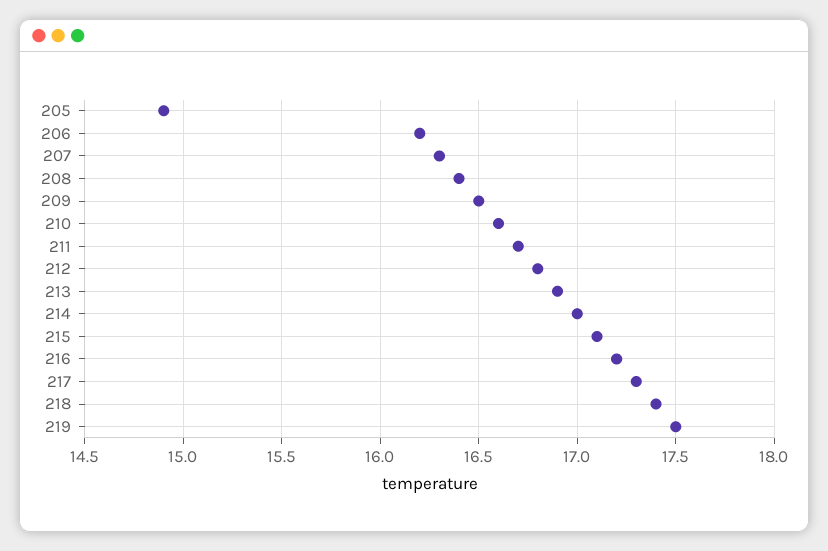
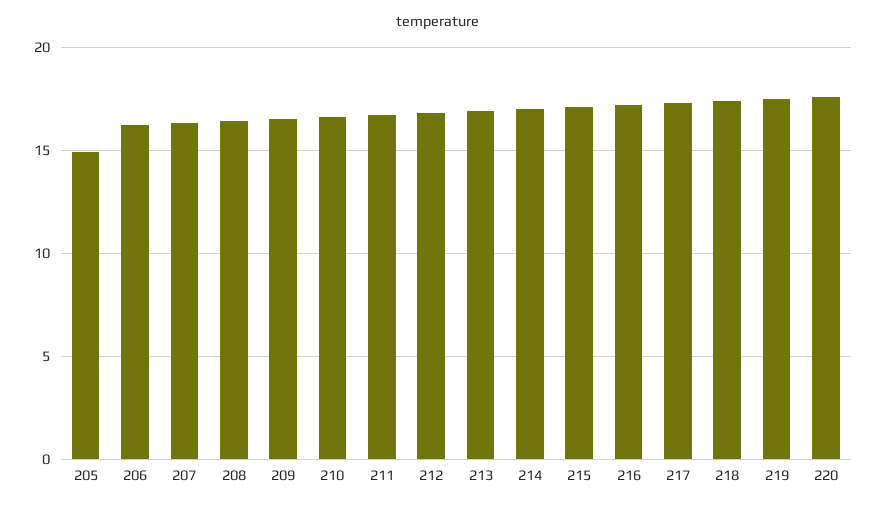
220: none -> 17.5

